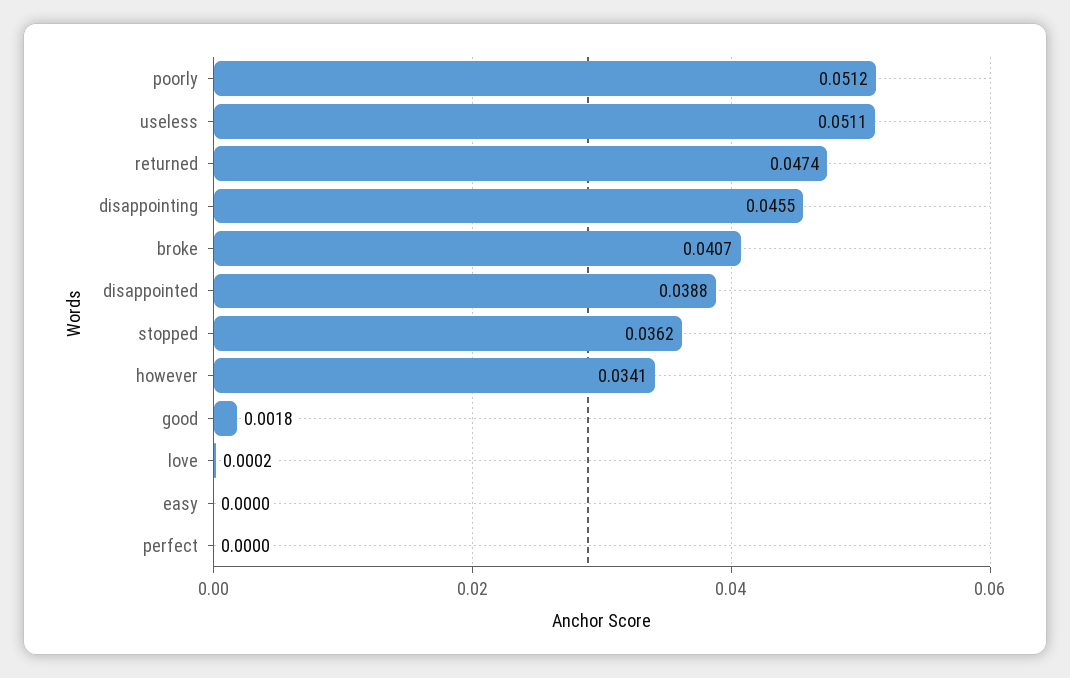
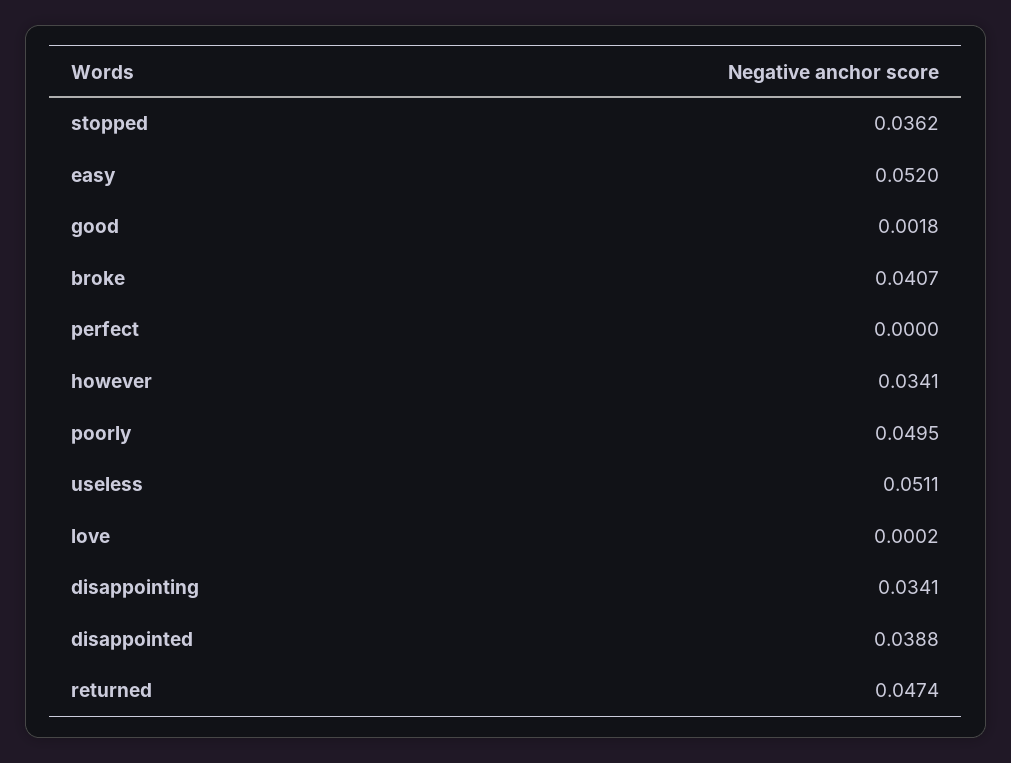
poorly: 0.0512 -> 0.0495
disappointing: 0.0455 -> 0.0341
easy: 0 -> 0.052

